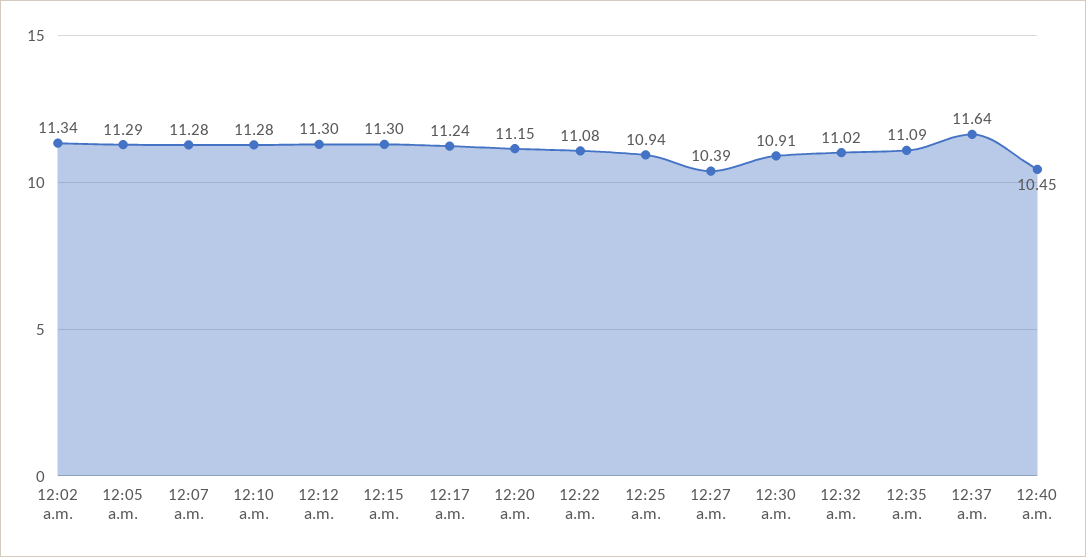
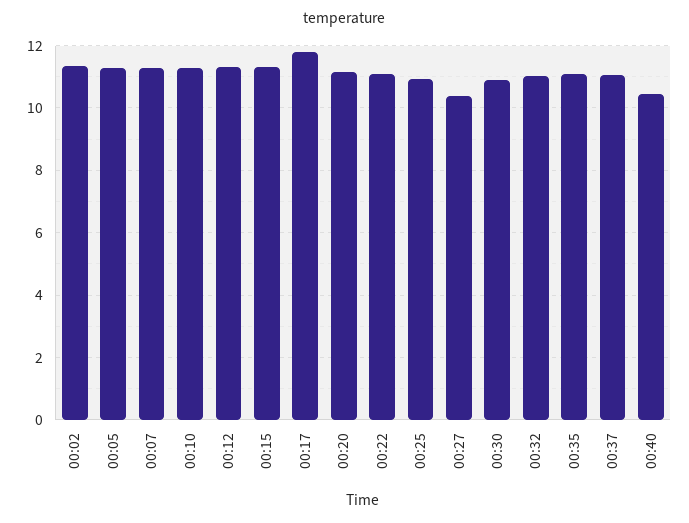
12:17 a.m.: 11.24 -> 11.8
12:37 a.m.: 11.64 -> 11

